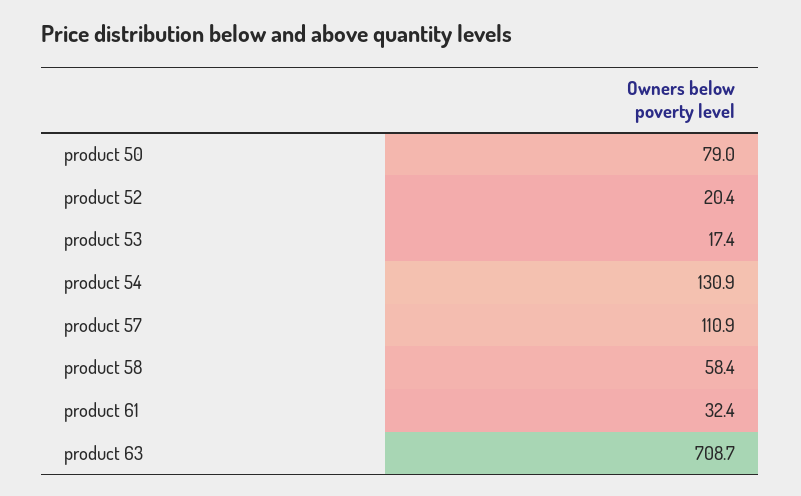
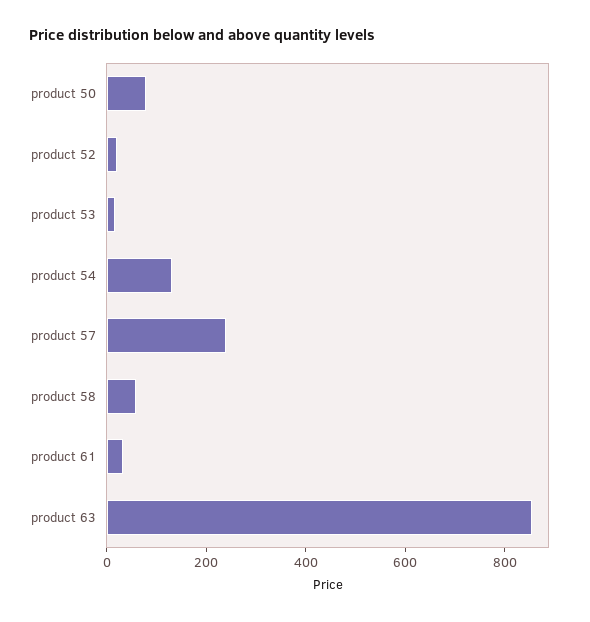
product 57: 110.9 -> 250
product 63: 708.7 -> 850

